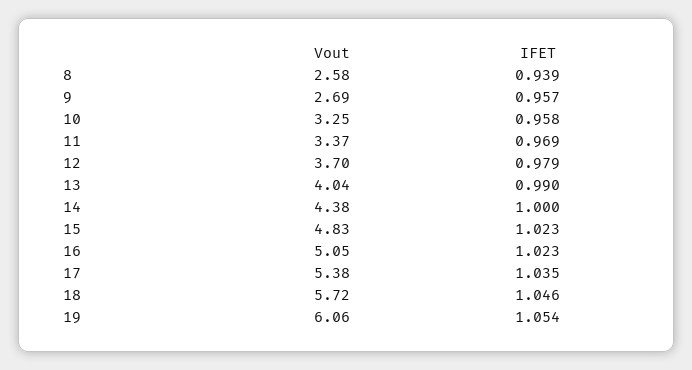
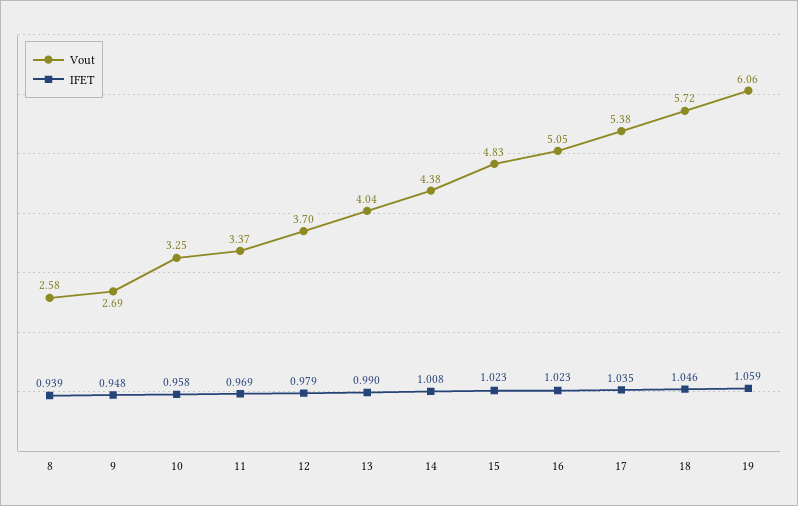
IFET, 9: 0.957 -> 0.948
IFET, 14: 1 -> 1.008
IFET, 19: 1.054 -> 1.059

